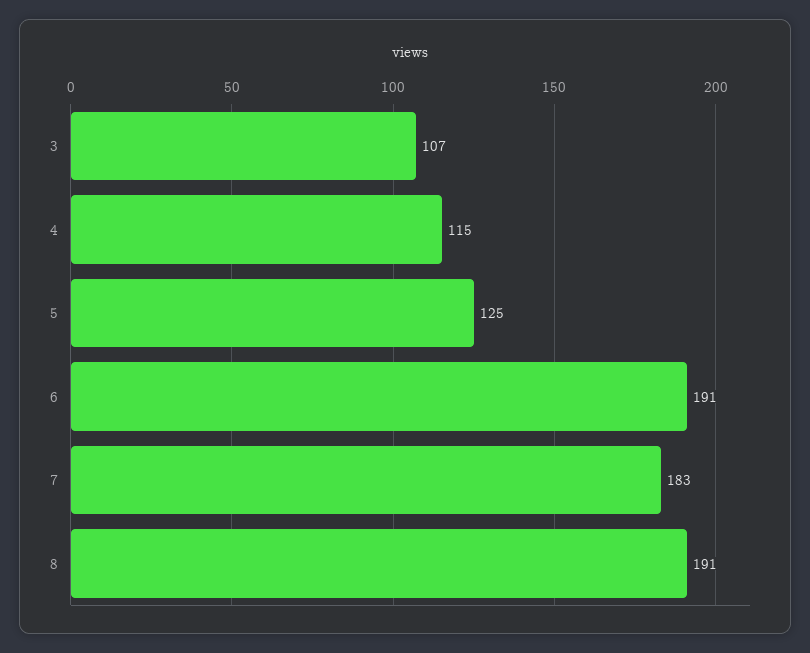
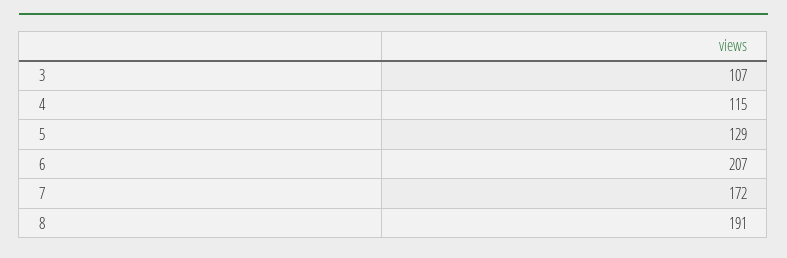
5: 125 -> 129
6: 191 -> 207
7: 183 -> 172

